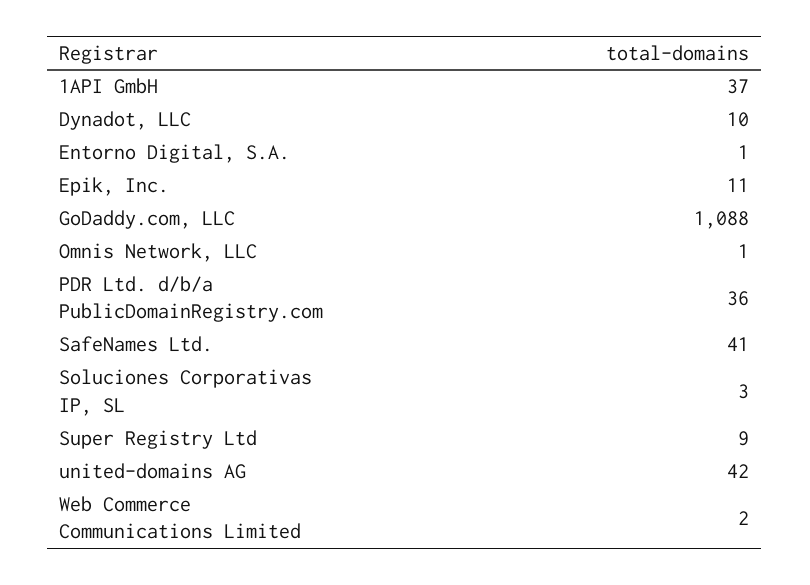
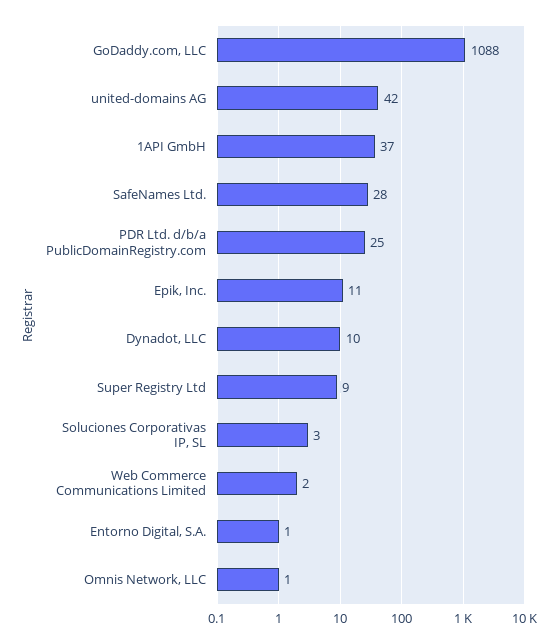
PDR Ltd. d/b/a PublicDomainRegistry.com: 36 -> 25
SafeNames Ltd.: 41 -> 28

